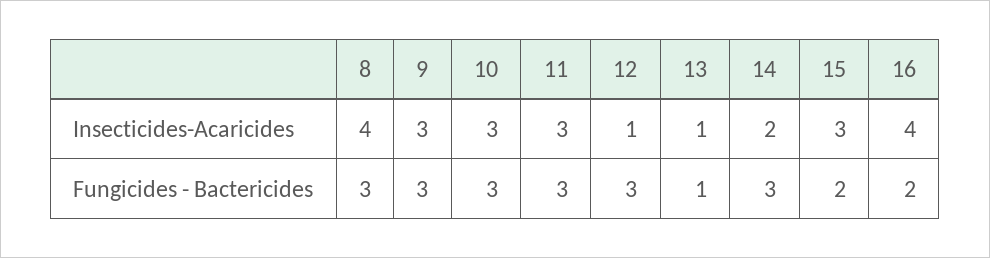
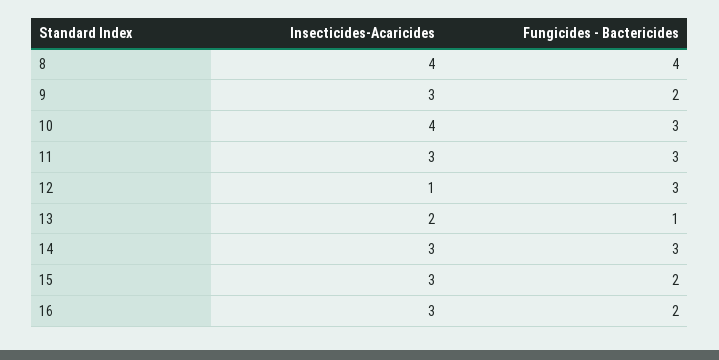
10, Insecticides-Acaricides: 3 -> 4
13, Insecticides-Acaricides: 1 -> 2
14, Insecticides-Acaricides: 2 -> 3
16, Insecticides-Acaricides: 4 -> 3
8, Fungicides - Bactericides: 3 -> 4
9, Fungicides - Bactericides: 3 -> 2

